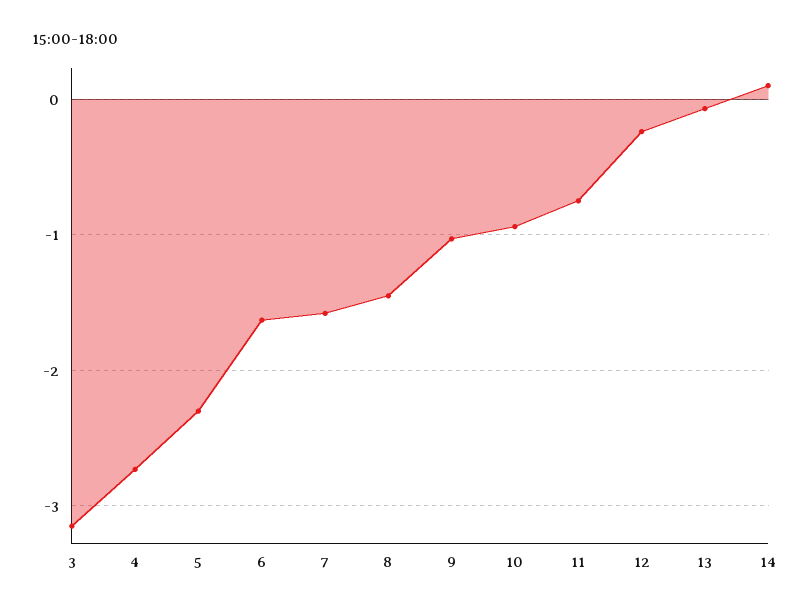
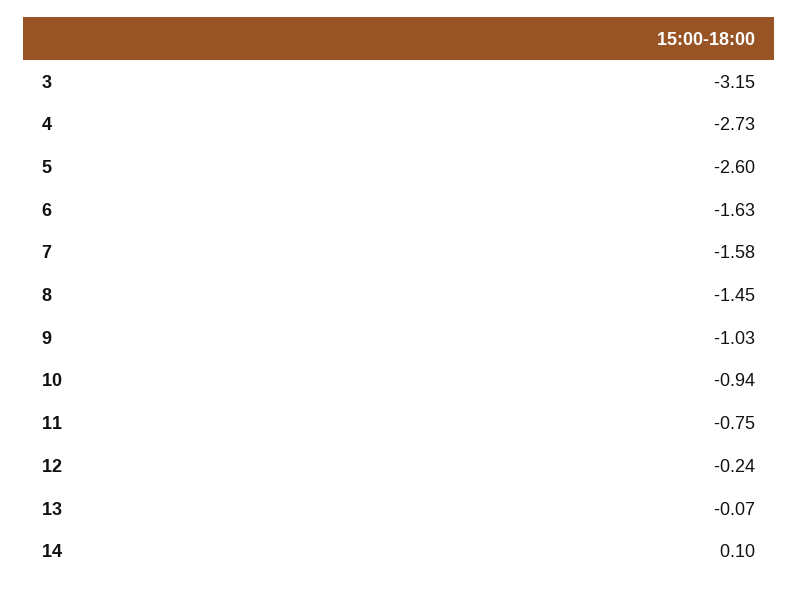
5: -2.3 -> -2.6

